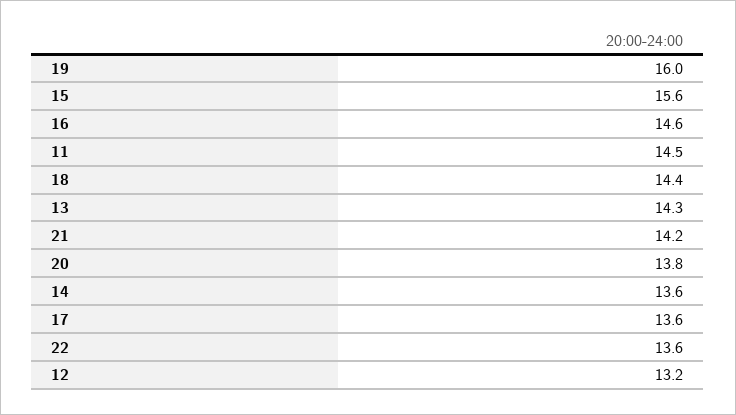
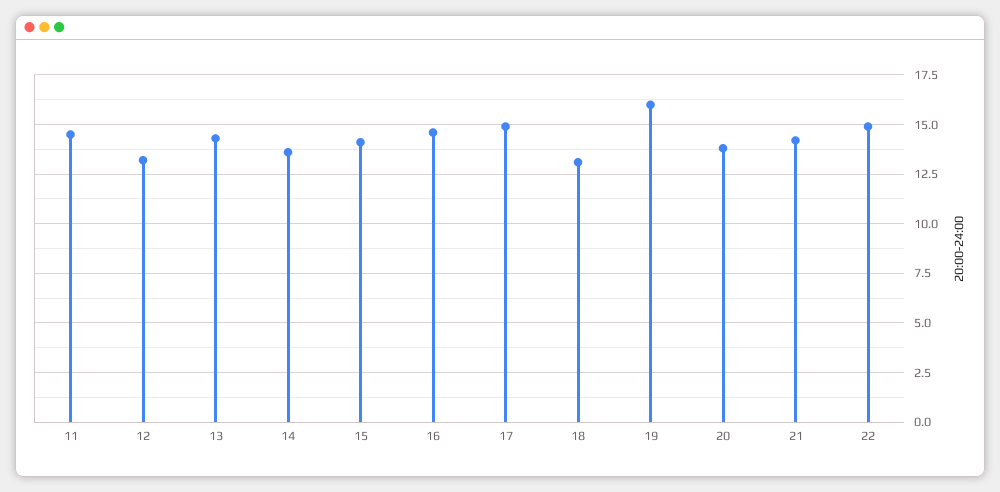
15: 15.6 -> 14
18: 14.4 -> 13
17: 13.6 -> 15
22: 13.6 -> 15

